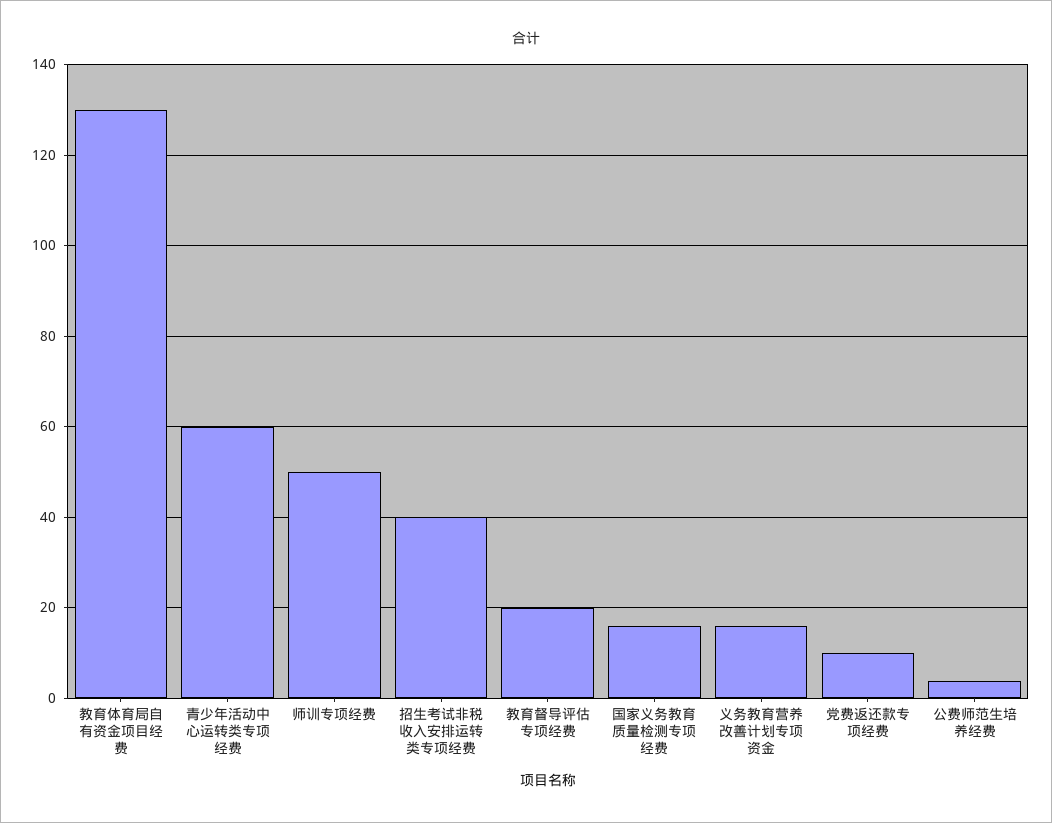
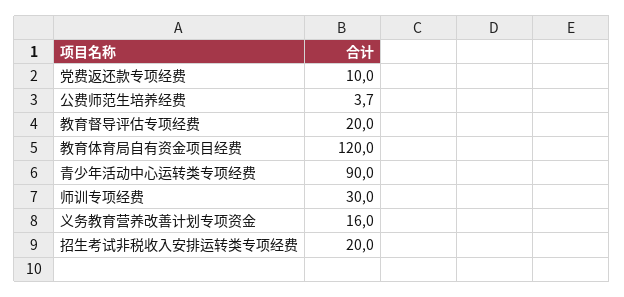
教育体育局自有资金项目经费: 130 -> 120
青少年活动中心运转类专项经费: 60 -> 90
师训专项经费: 50 -> 30
招生考试非税收入安排运转类专项经费: 40 -> 20
国家义务教育质量检测专项经费: 16 -> none

